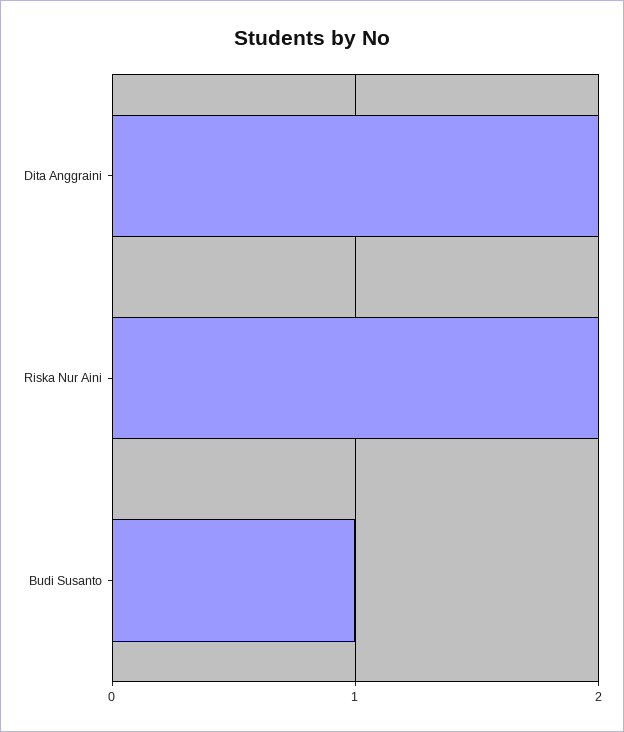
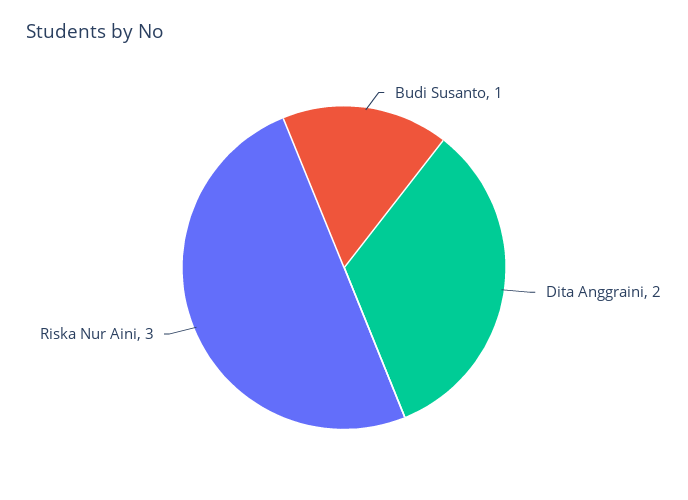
Riska Nur Aini: 2 -> 3

